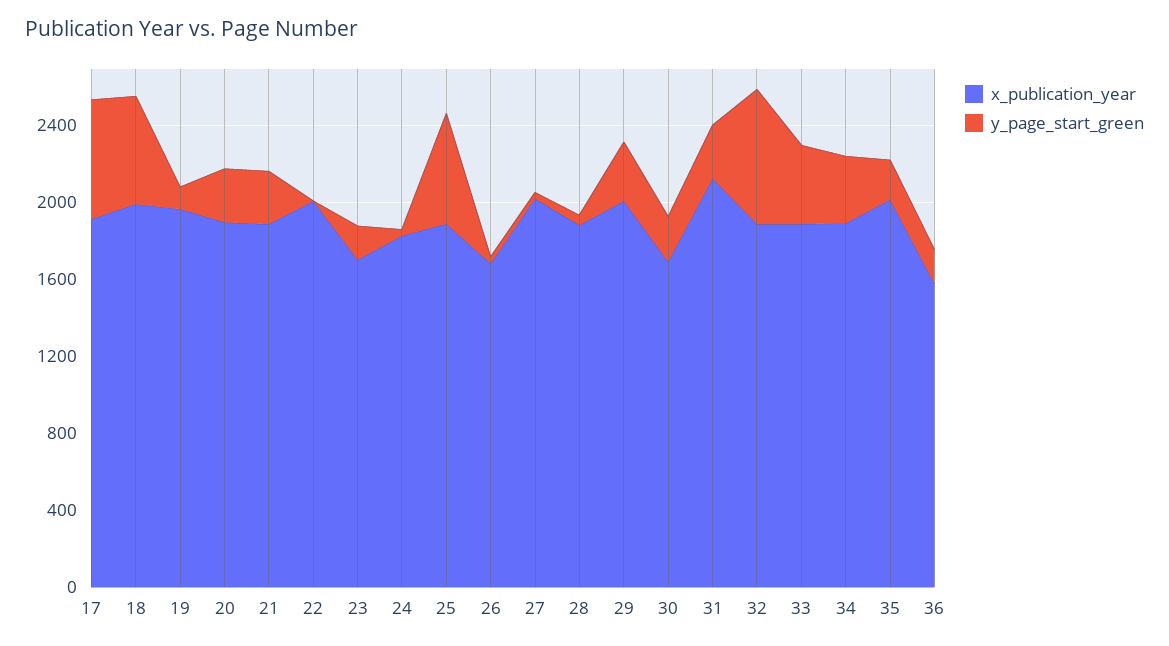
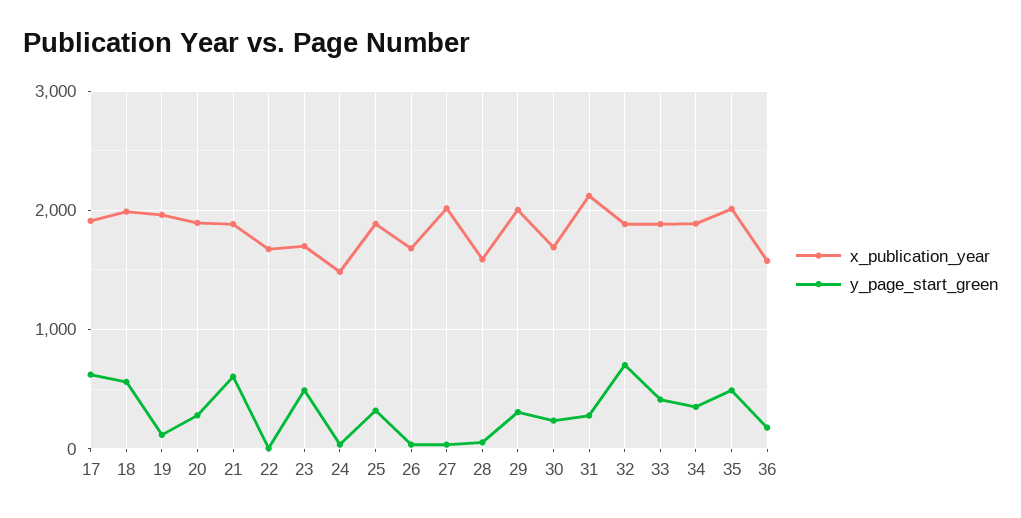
y_page_start_green, 21: 300 -> 600
x_publication_year, 22: 2000 -> 1700
y_page_start_green, 23: 200 -> 500
x_publication_year, 24: 1800 -> 1500
y_page_start_green, 25: 600 -> 300
x_publication_year, 28: 1900 -> 1600
y_page_start_green, 35: 200 -> 500

